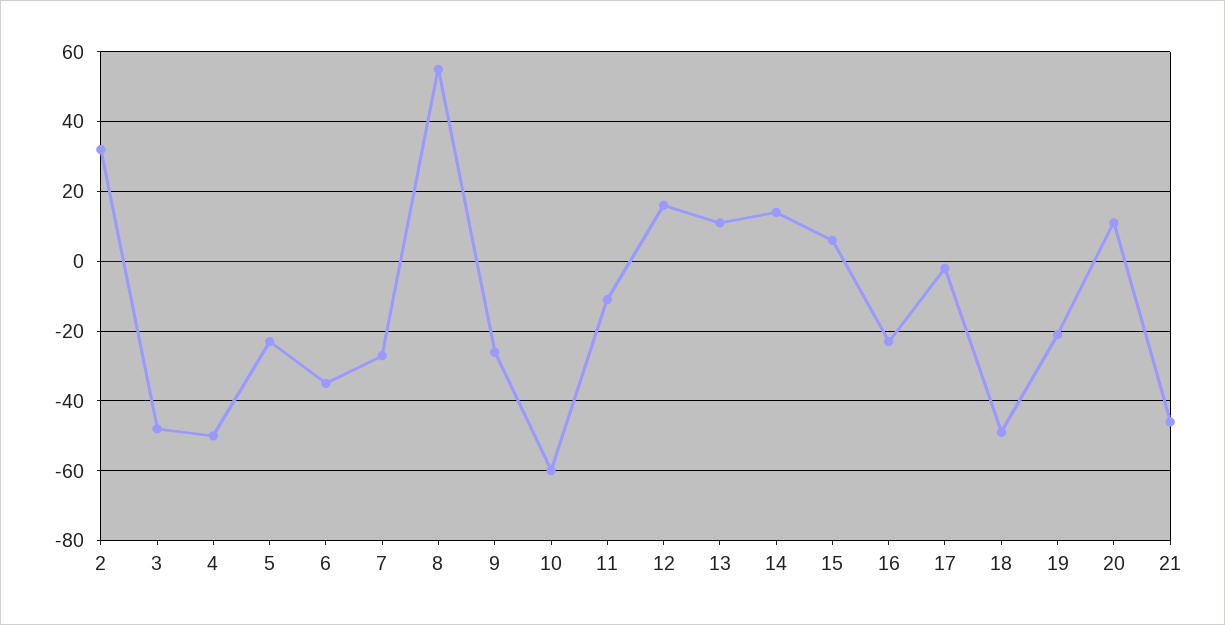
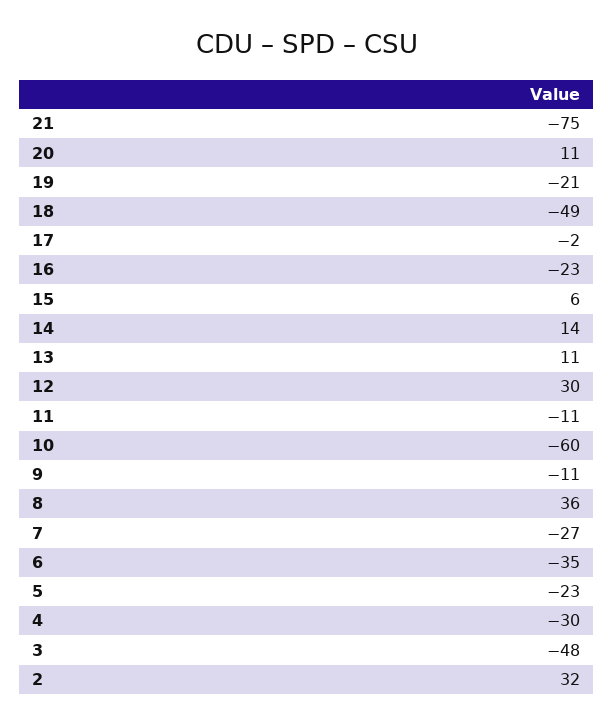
4: -50 -> -30
8: 55 -> 36
9: -25 -> -11
12: 15 -> 30
21: -45 -> -75

